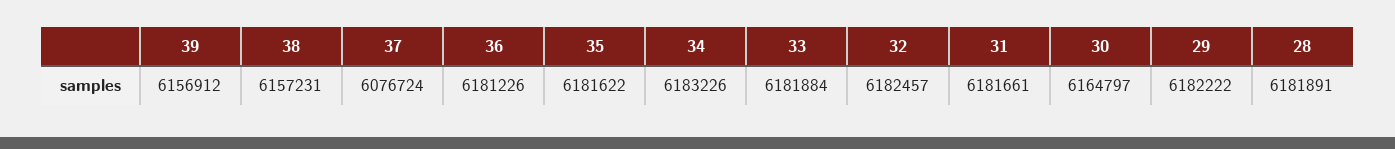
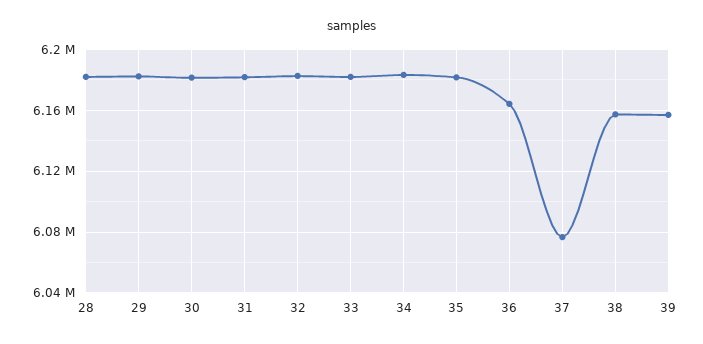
36: 6181226 -> 6165000
30: 6164797 -> 6180000

